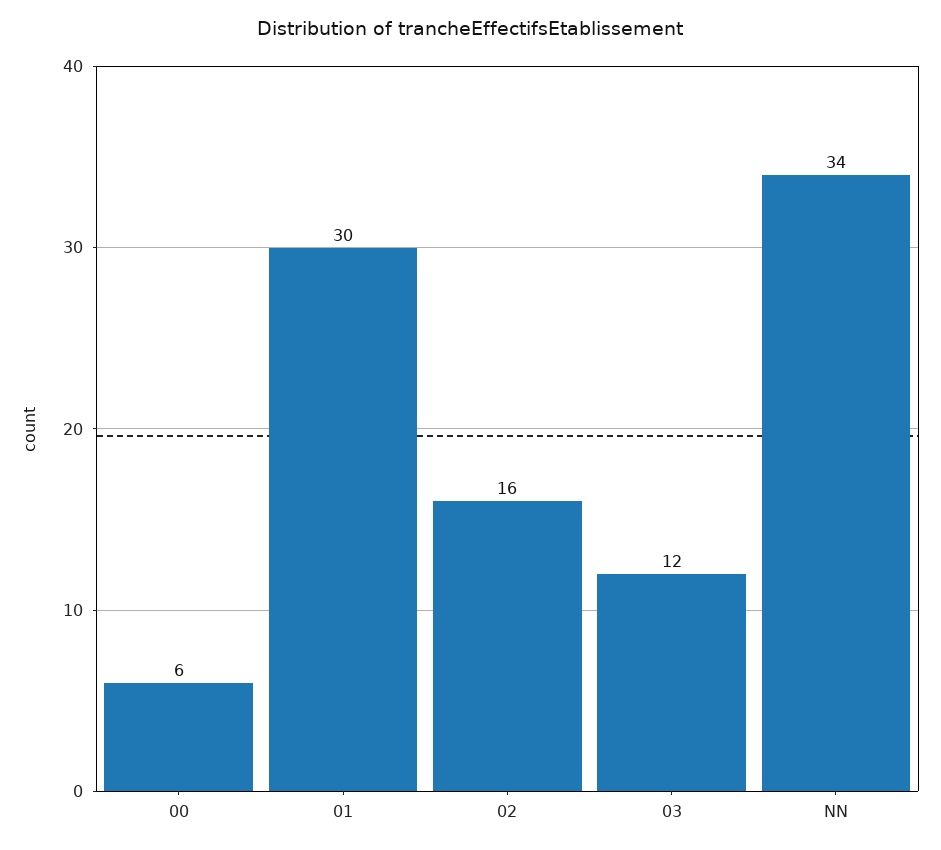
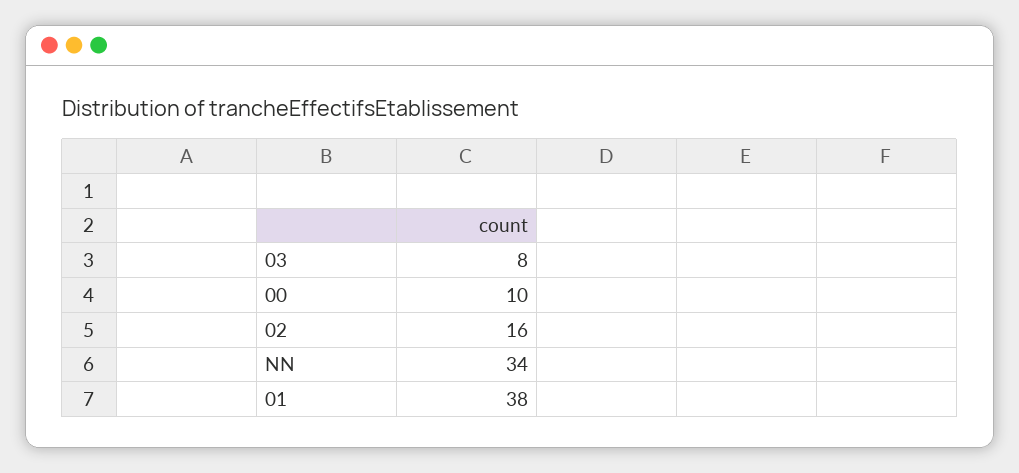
00: 6 -> 10
01: 30 -> 38
03: 12 -> 8

